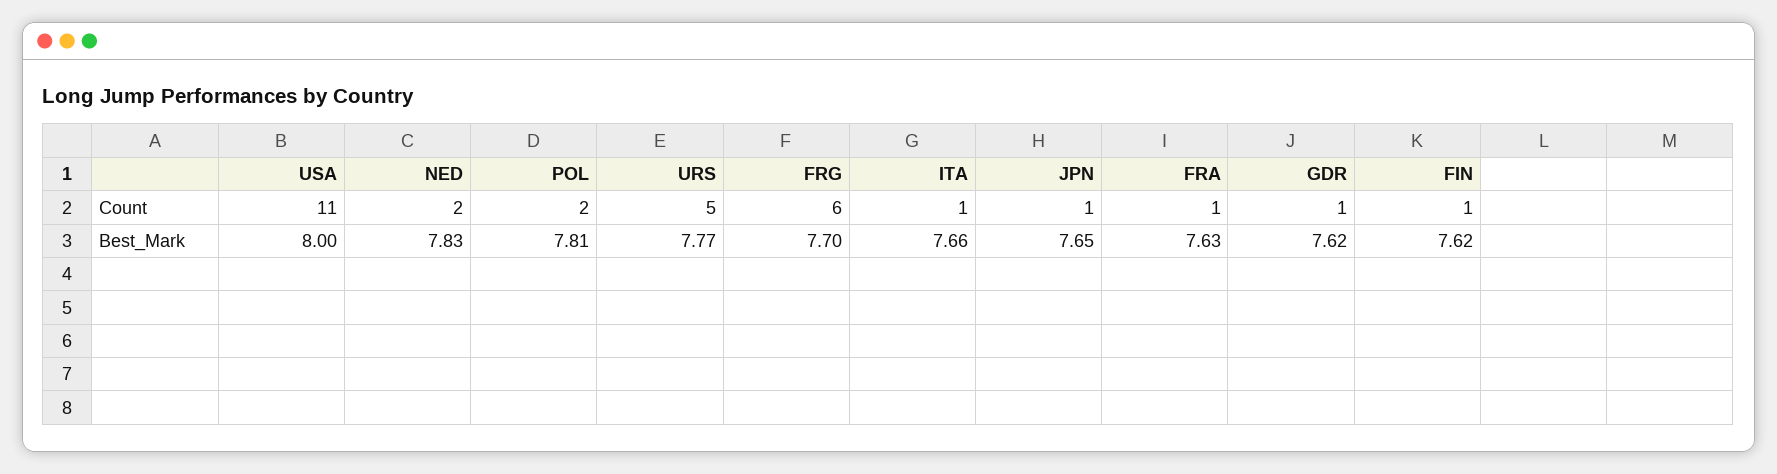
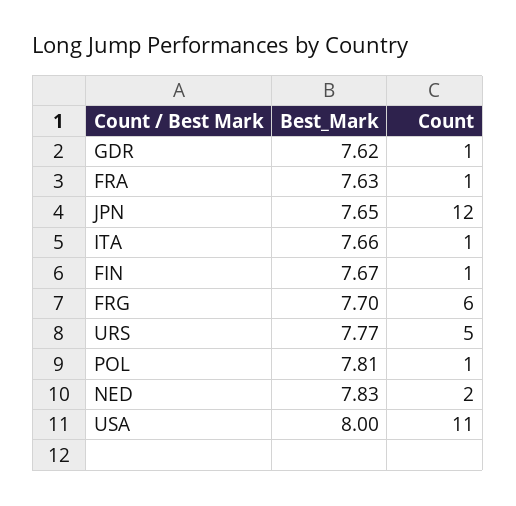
POL, Count: 2 -> 1
JPN, Count: 1 -> 12
FIN, Best_Mark: 7.62 -> 7.67

